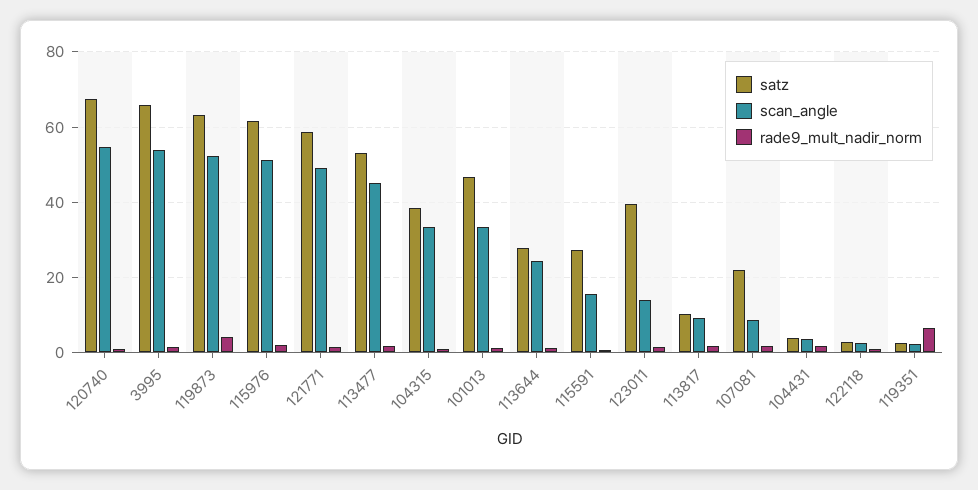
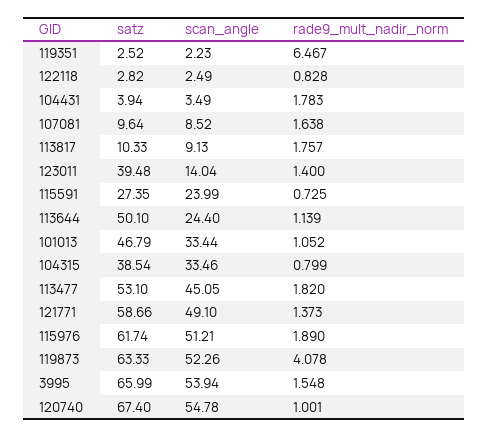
satz, 113644: 28 -> 50.1
scan_angle, 115591: 16 -> 23.99
satz, 107081: 22 -> 9.64

